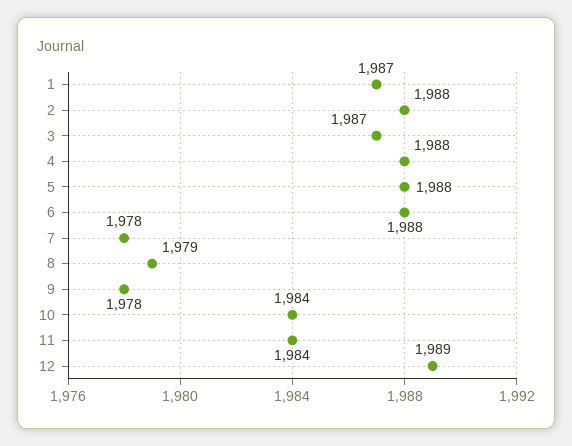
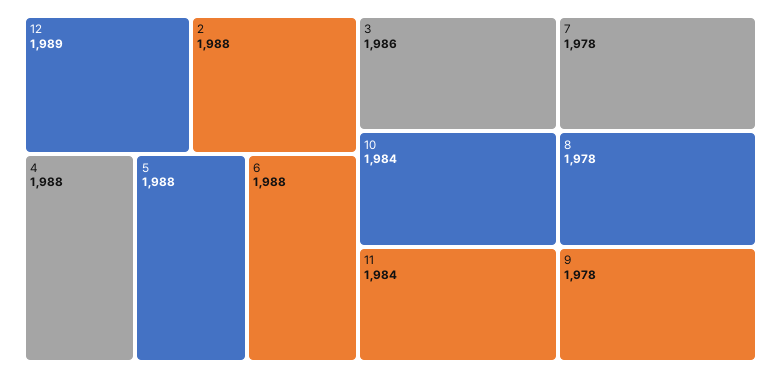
1: 1987 -> none
3: 1987 -> 1986
8: 1979 -> 1978

